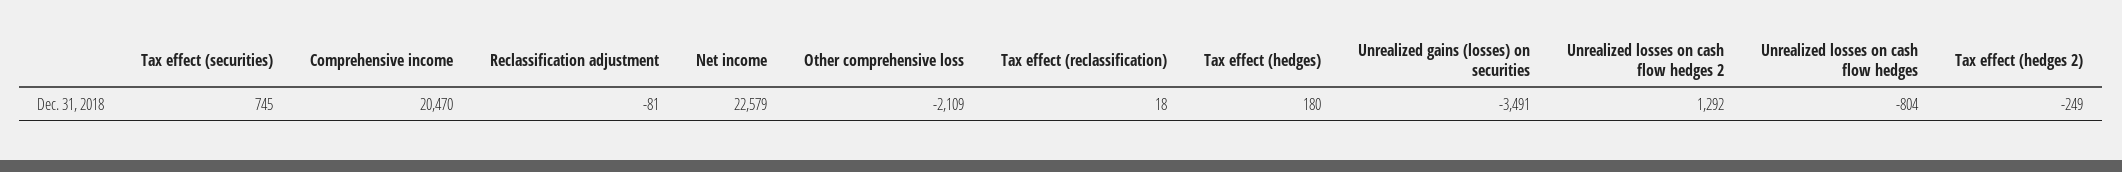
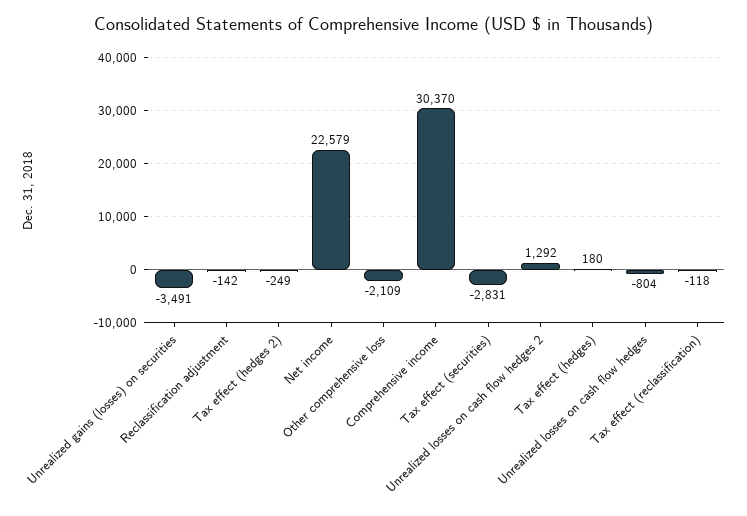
Tax effect (securities): 745 -> -2831
Comprehensive income: 20470 -> 30370
Reclassification adjustment: -81 -> -142
Tax effect (reclassification): 18 -> -118

